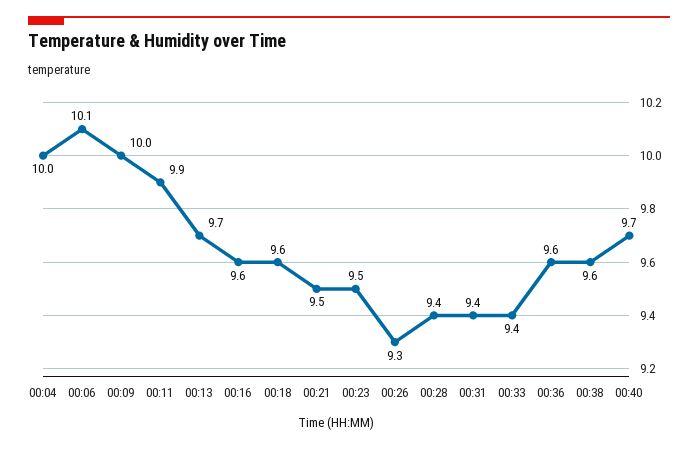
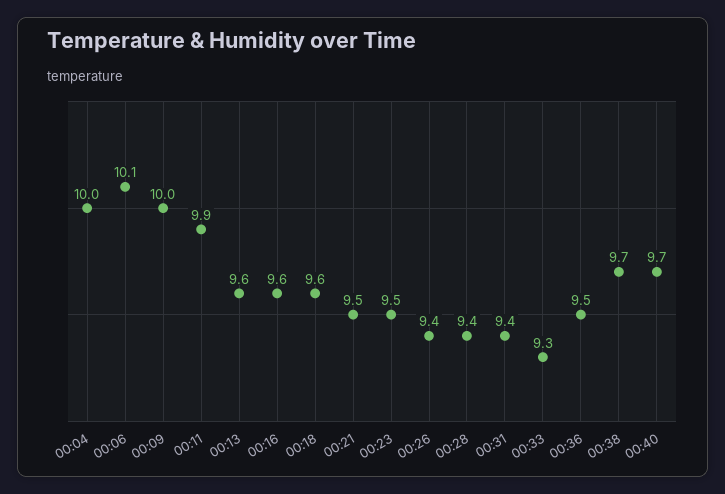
00:13: 9.7 -> 9.6
00:26: 9.3 -> 9.4
00:33: 9.4 -> 9.3
00:36: 9.6 -> 9.5
00:38: 9.6 -> 9.7

